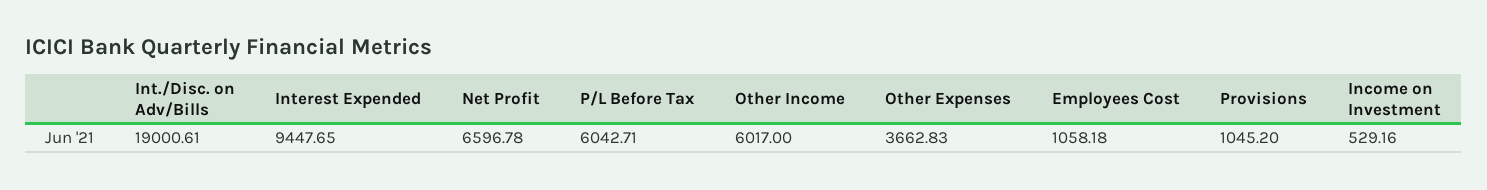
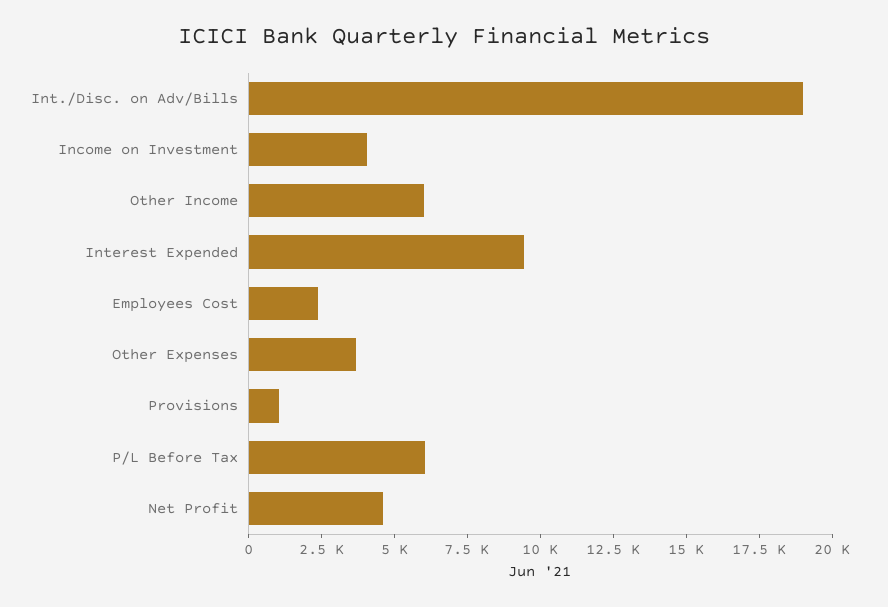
Net Profit: 6596.78 -> 4500
Employees Cost: 1058.18 -> 2500
Income on Investment: 529.16 -> 4000

